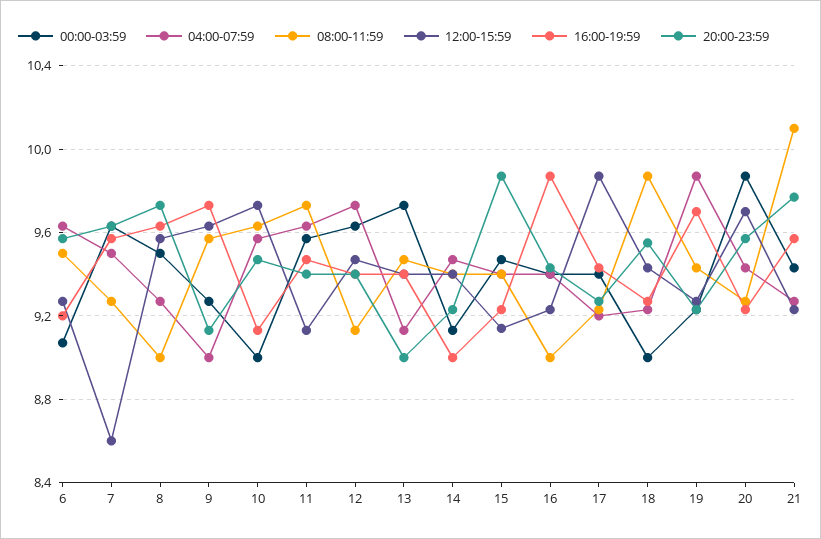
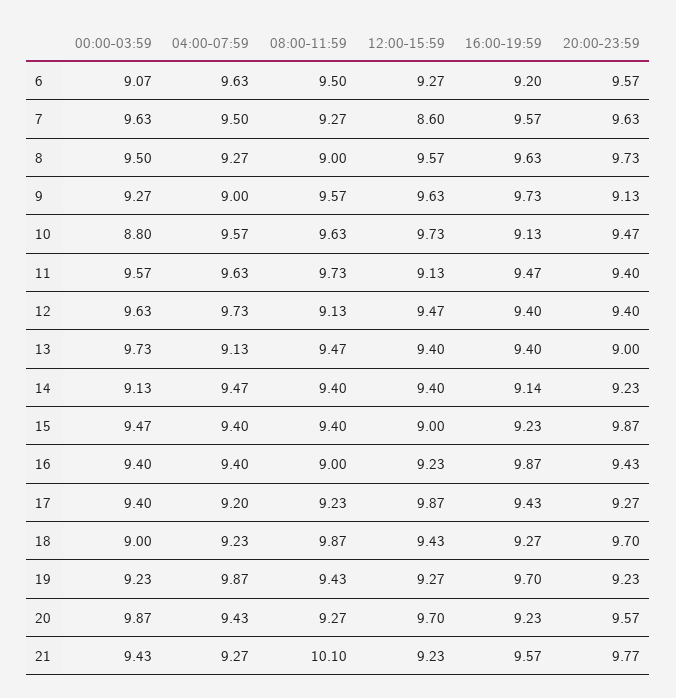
00:00-03:59, 10: 9 -> 8.8
16:00-19:59, 14: 9 -> 9.14
12:00-15:59, 15: 9.15 -> 9
20:00-23:59, 18: 9.55 -> 9.7

